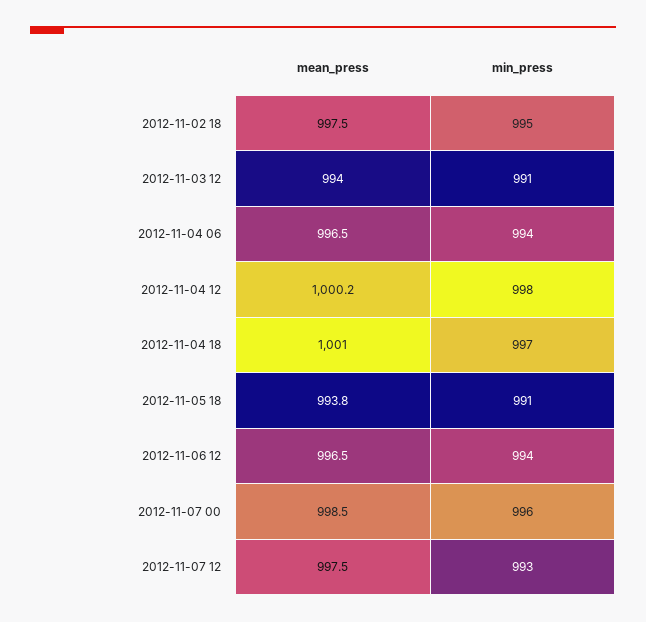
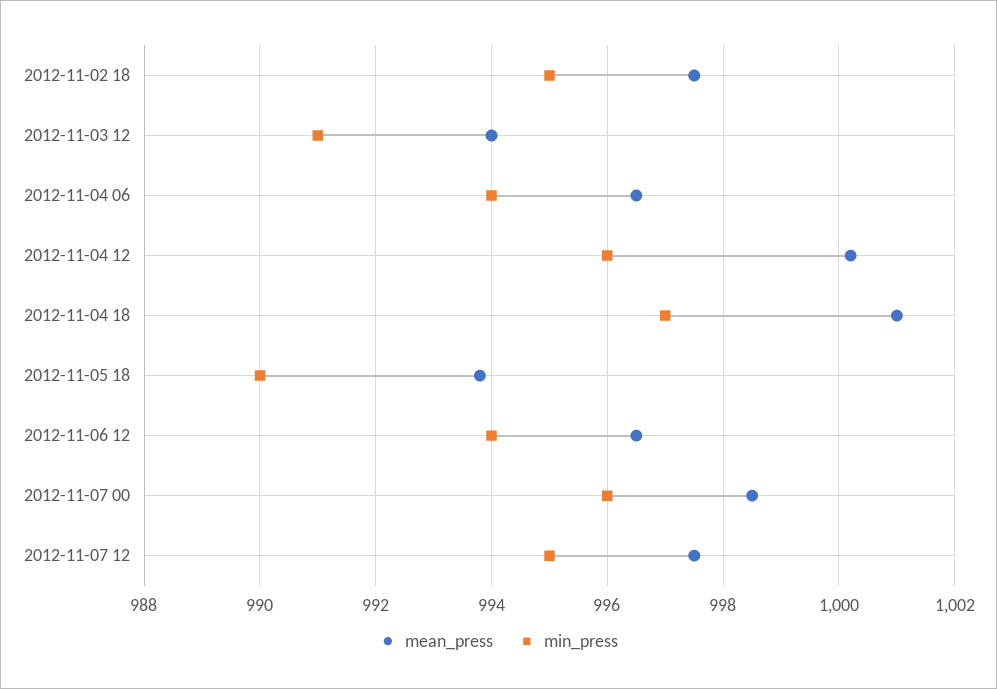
min_press, 2012-11-04 12: 998 -> 996
min_press, 2012-11-05 18: 991 -> 990
min_press, 2012-11-07 12: 993 -> 995

